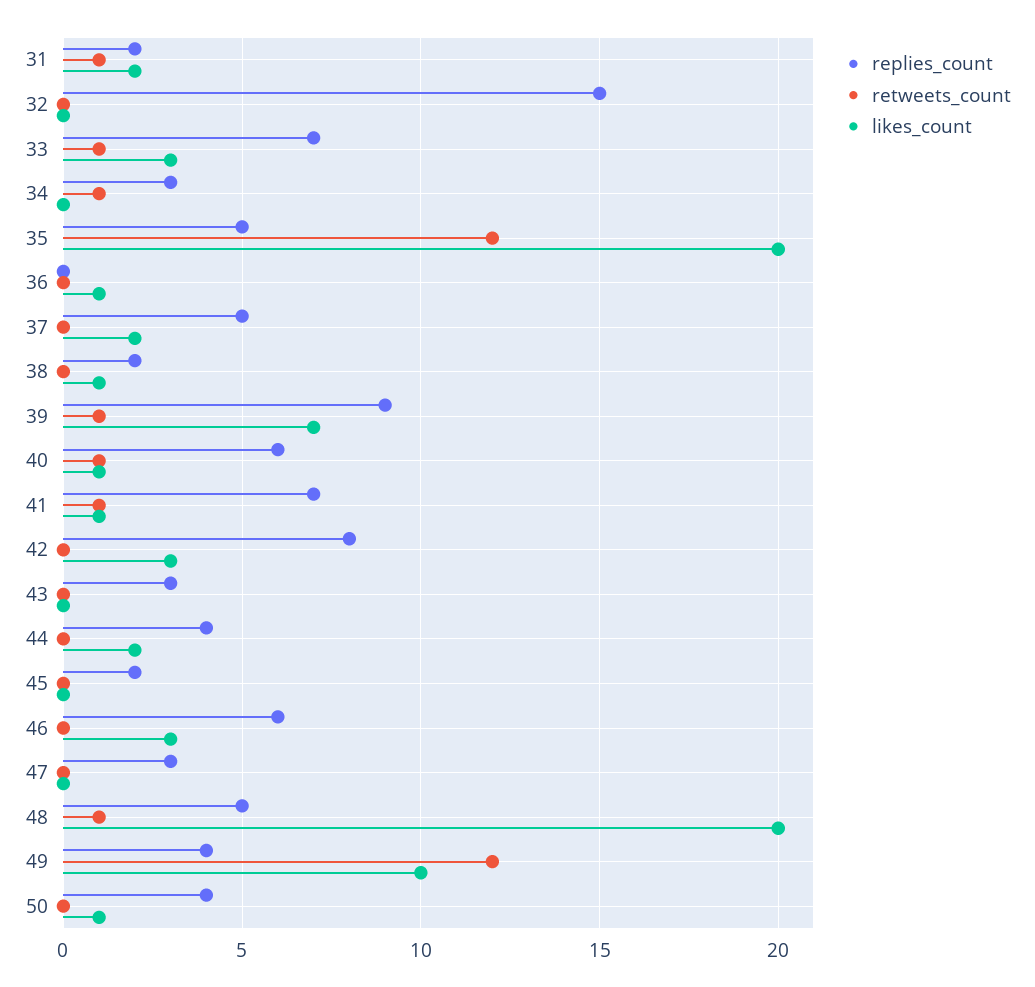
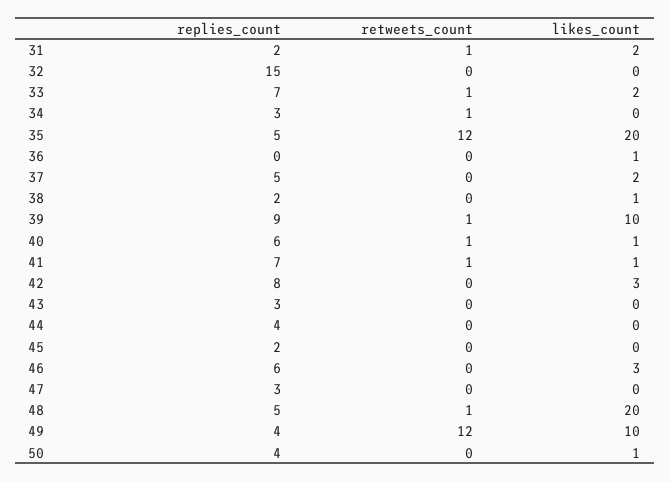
likes_count, 33: 3 -> 2
likes_count, 39: 7 -> 10
likes_count, 44: 2 -> 0

